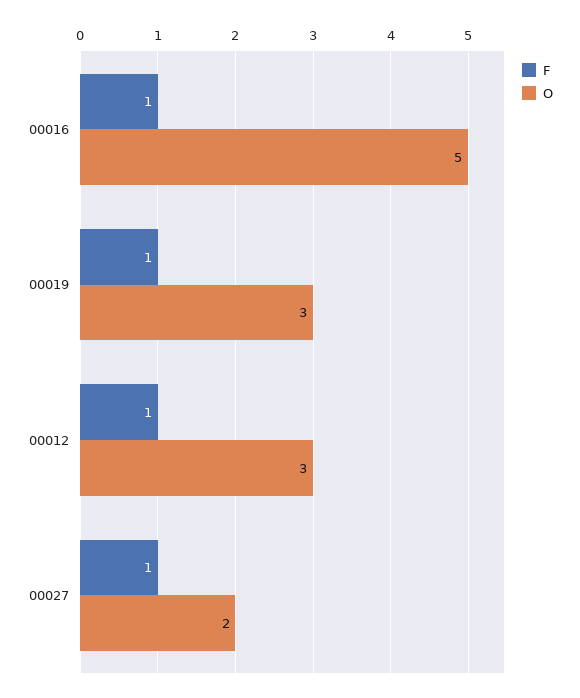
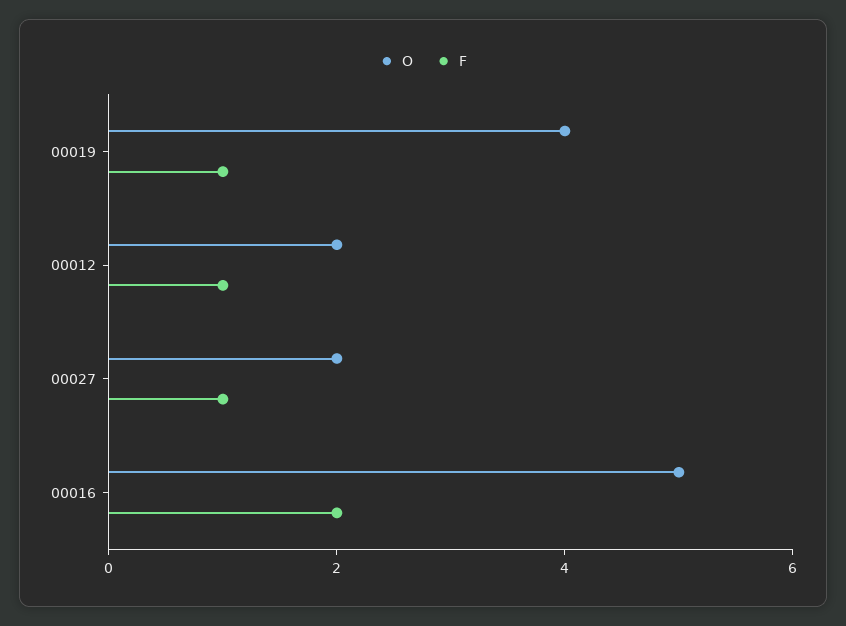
F, 00016: 1 -> 2
O, 00019: 3 -> 4
O, 00012: 3 -> 2

